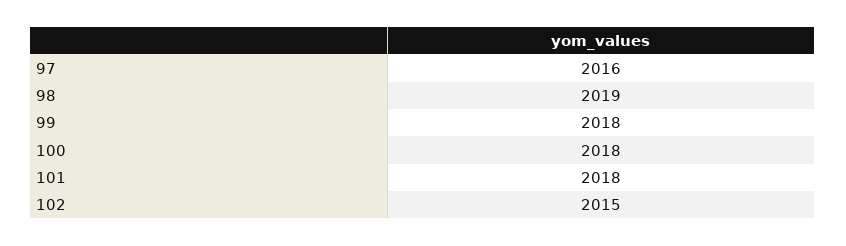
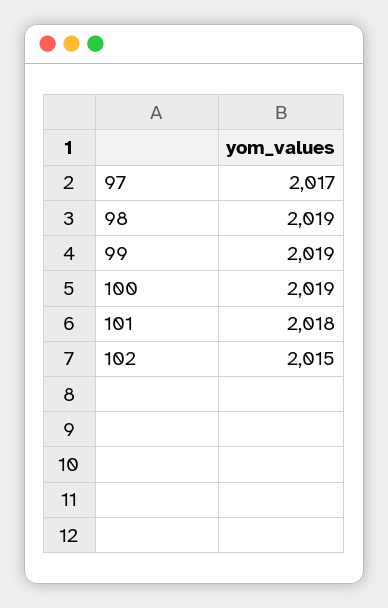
97: 2016 -> 2017
99: 2018 -> 2019
100: 2018 -> 2019

